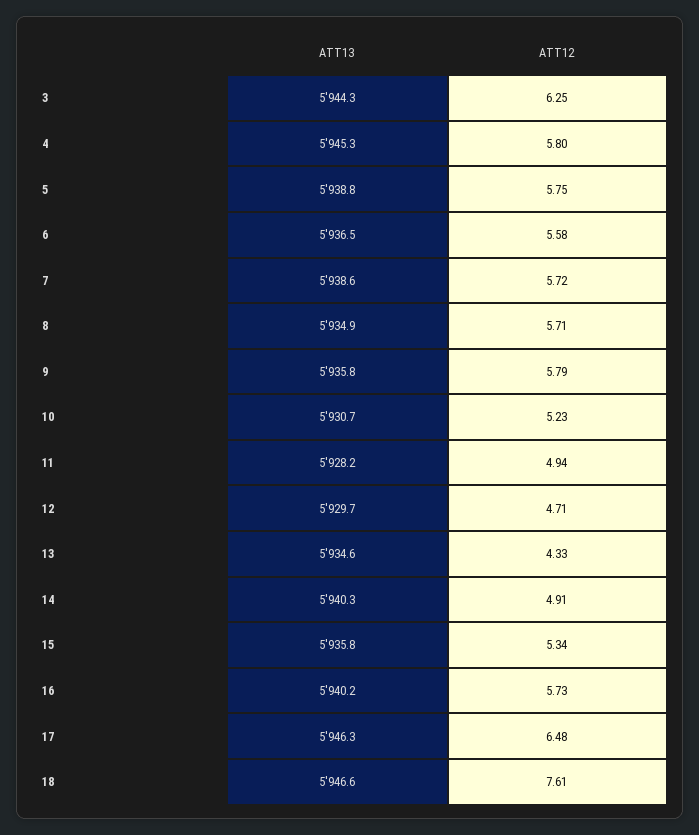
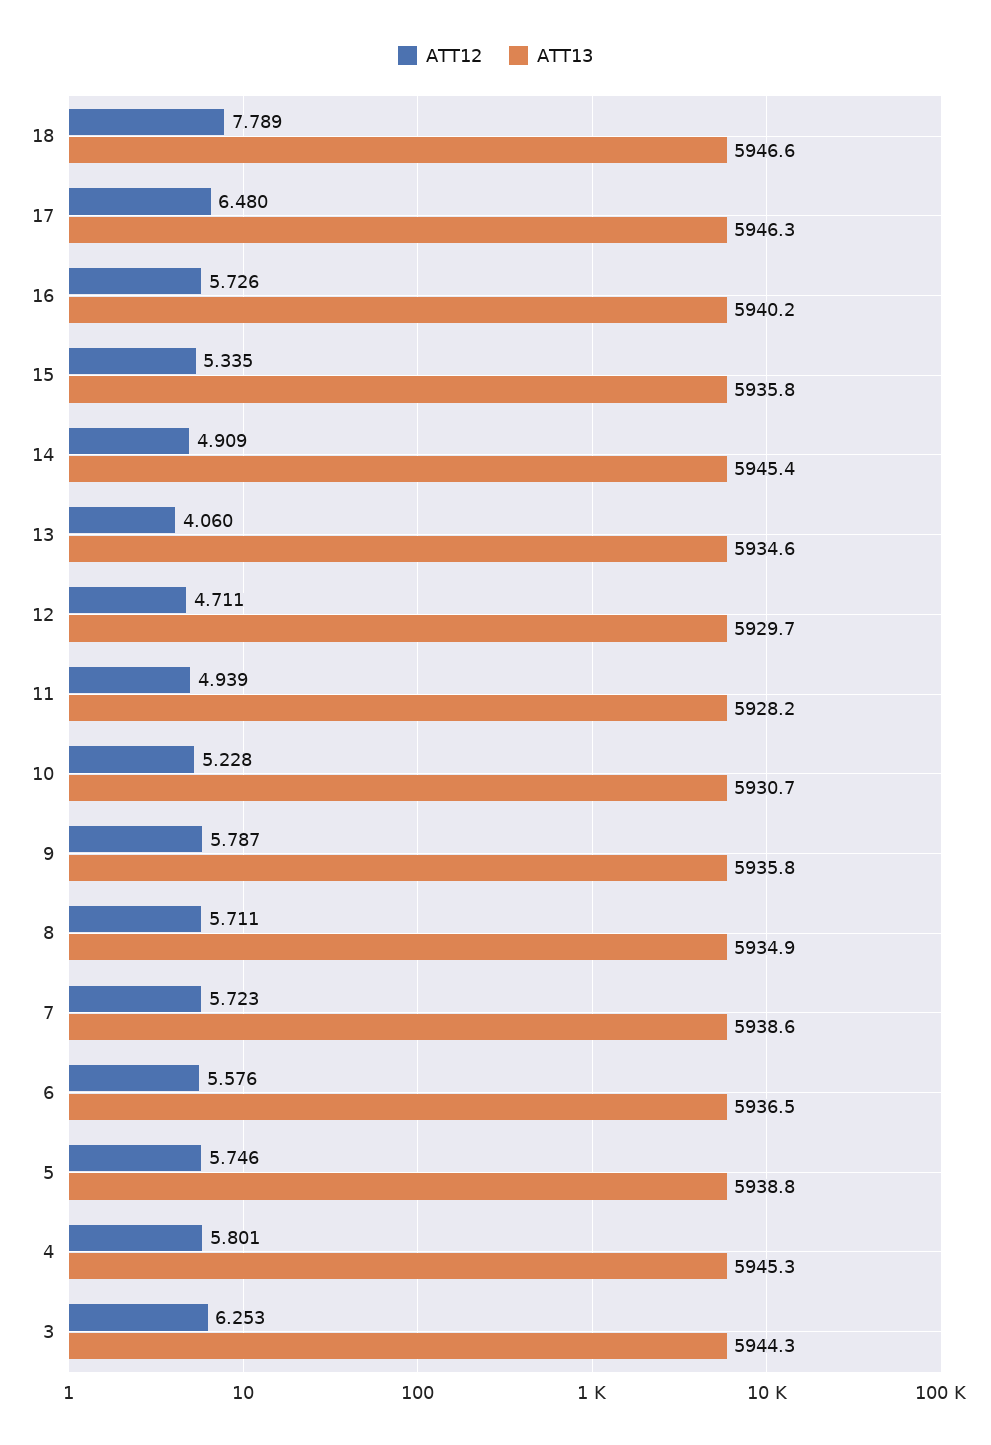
ATT12, 13: 4.33 -> 4.06
ATT13, 14: 5940.3 -> 5945.4
ATT12, 18: 7.61 -> 7.789

